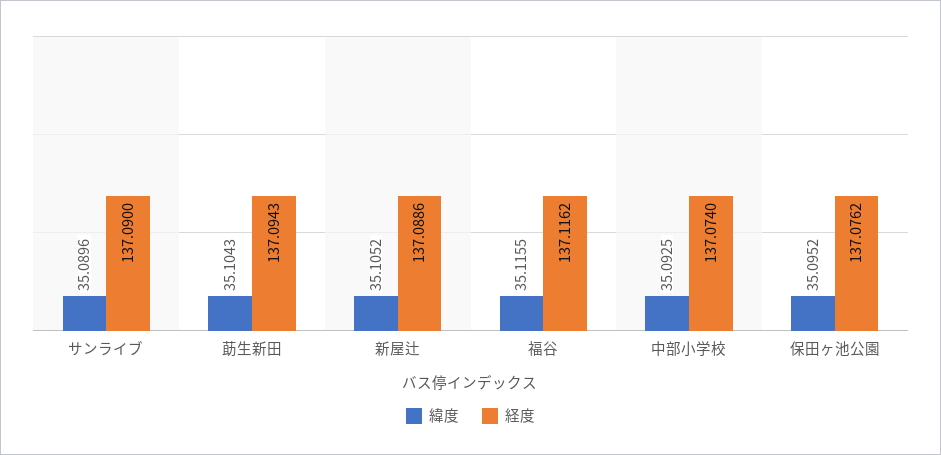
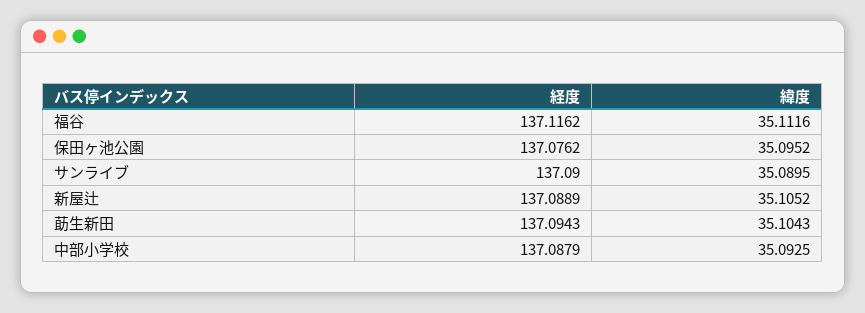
緯度, サンライブ: 35.0896 -> 35.0895
経度, 新屋辻: 137.0886 -> 137.0889
緯度, 福谷: 35.1155 -> 35.1116
経度, 中部小学校: 137.074 -> 137.0879

